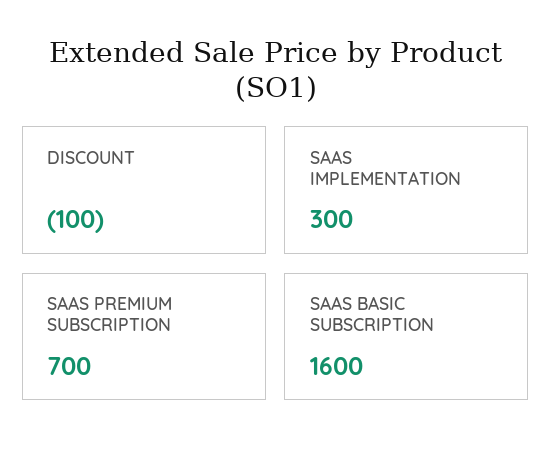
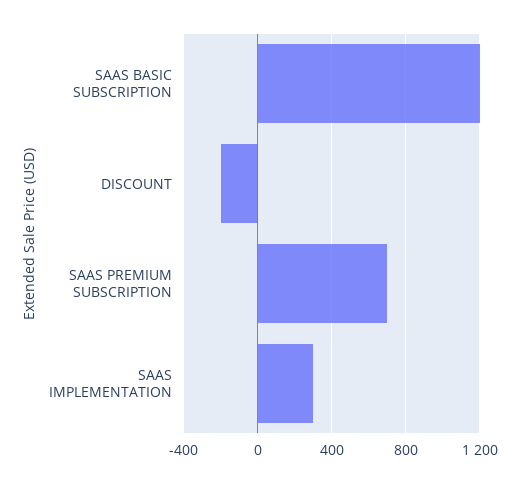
DISCOUNT: -100 -> -200
SAAS BASIC SUBSCRIPTION: 1600 -> 1200

